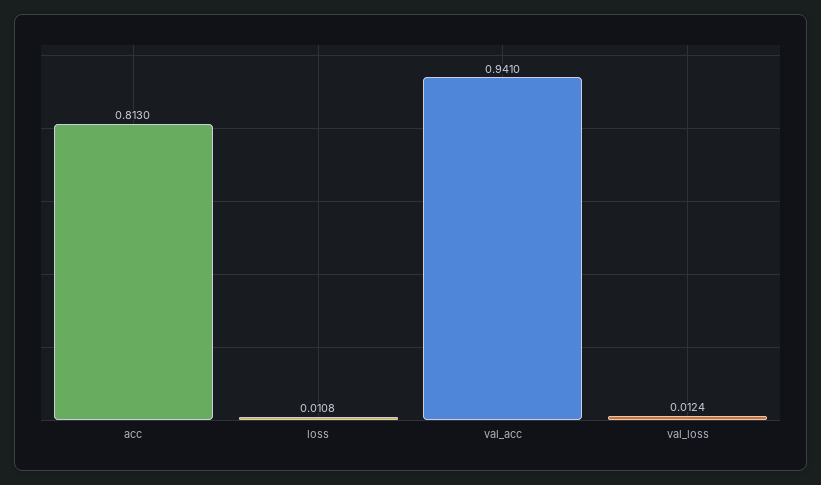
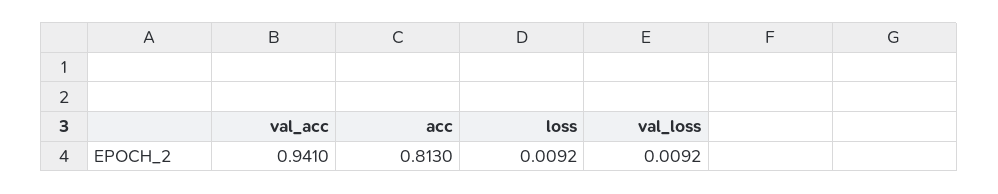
loss: 0.0108 -> 0.0092
val_loss: 0.0124 -> 0.0092

